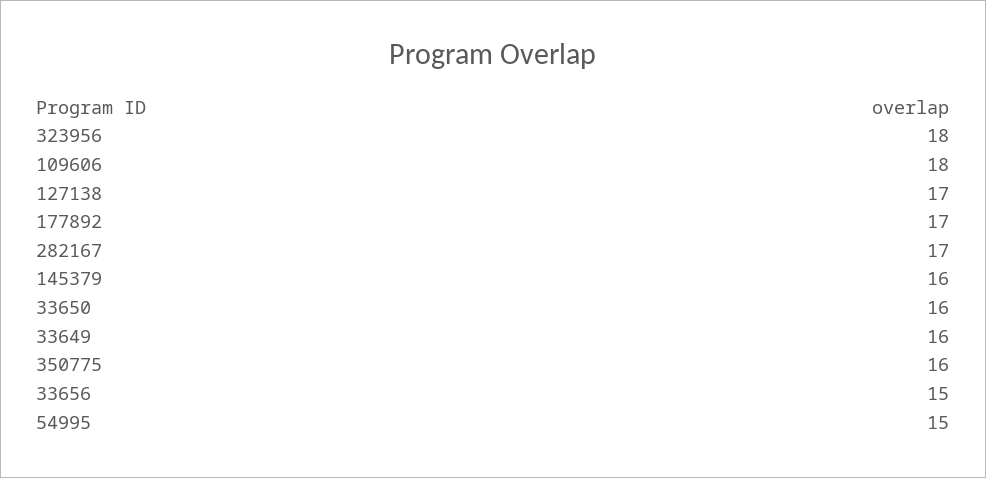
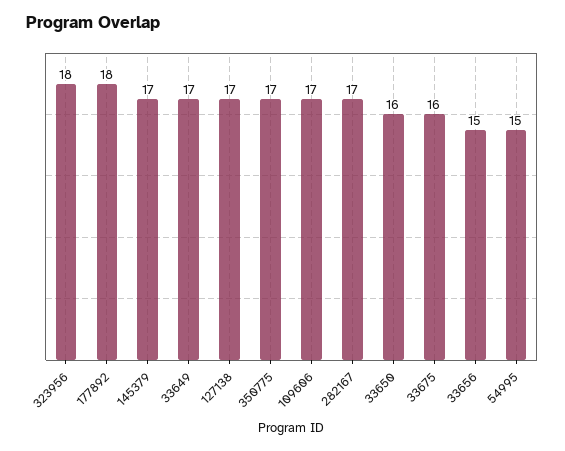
109606: 18 -> 17
177892: 17 -> 18
145379: 16 -> 17
33649: 16 -> 17
350775: 16 -> 17
33675: none -> 16

